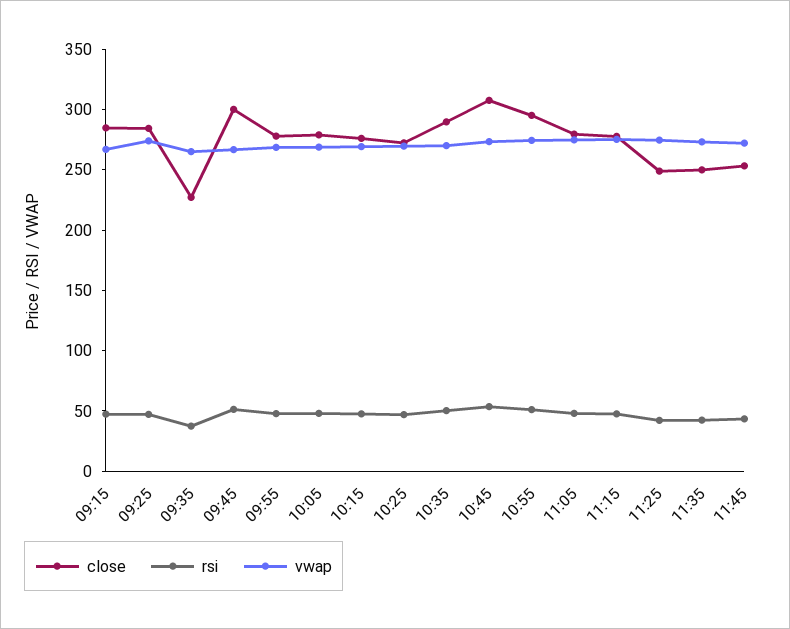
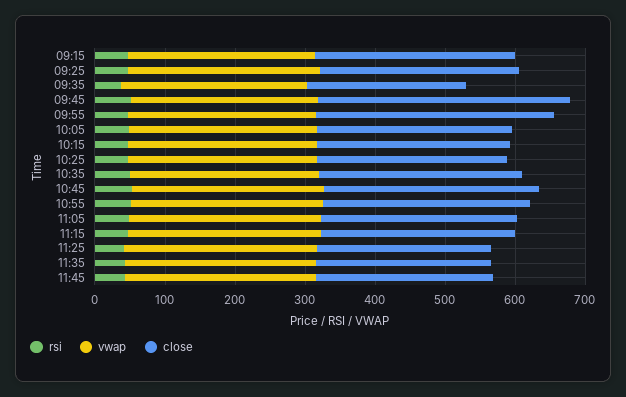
close, 09:45: 300 -> 360
close, 09:55: 280 -> 340

